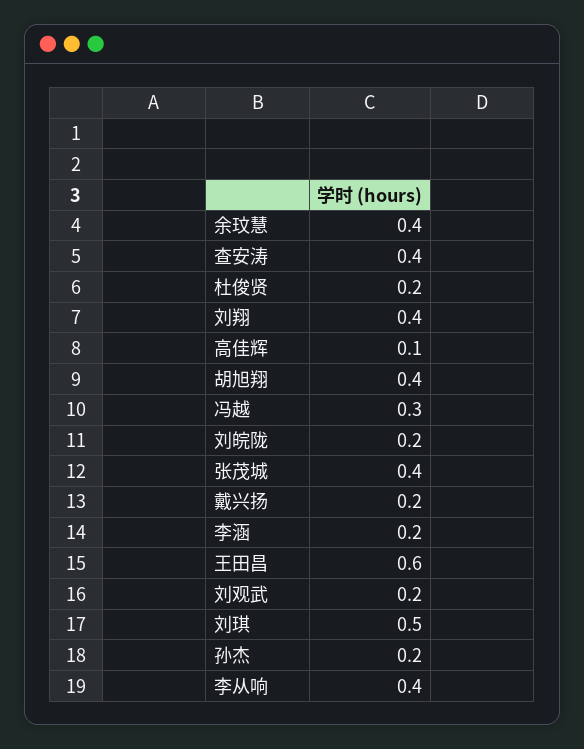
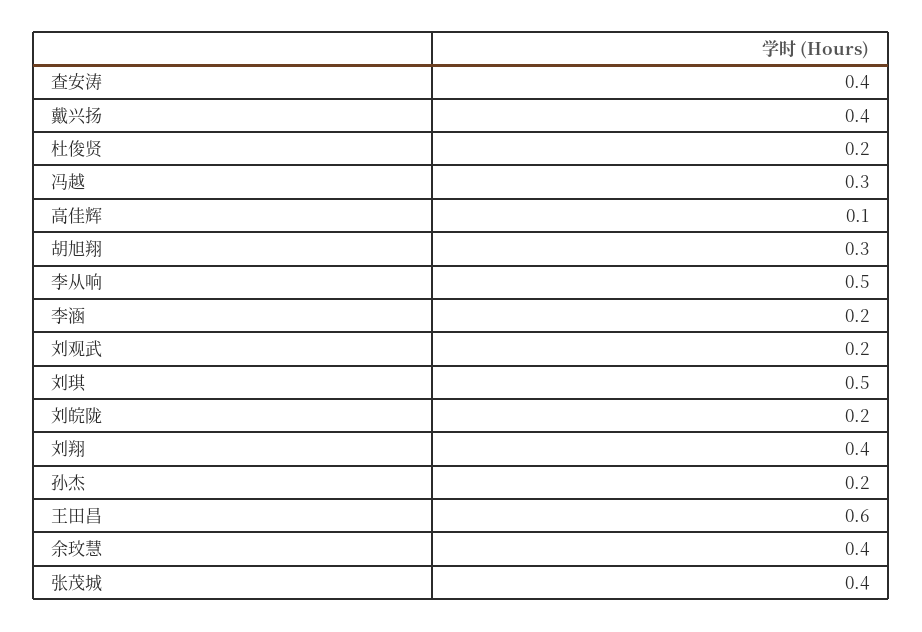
胡旭翔: 0.4 -> 0.3
戴兴扬: 0.2 -> 0.4
李从响: 0.4 -> 0.5

